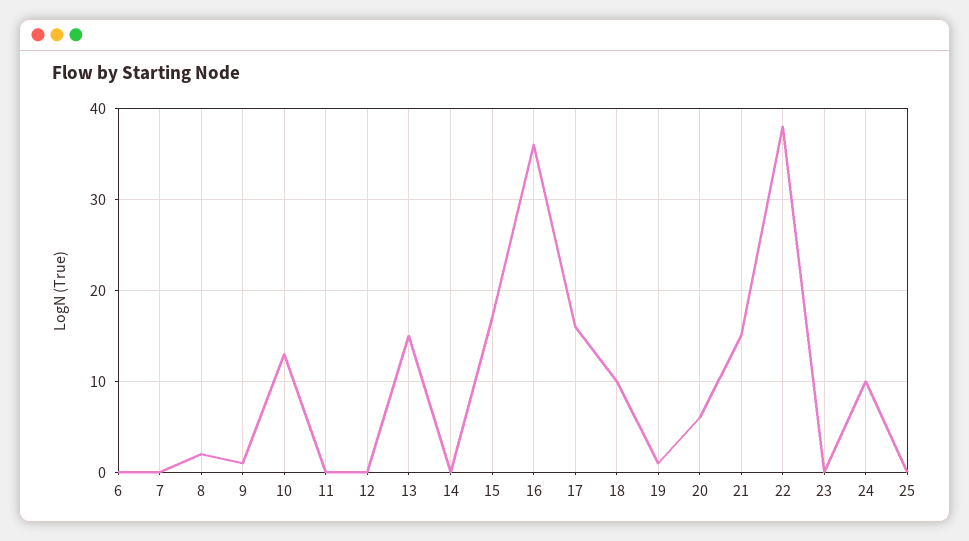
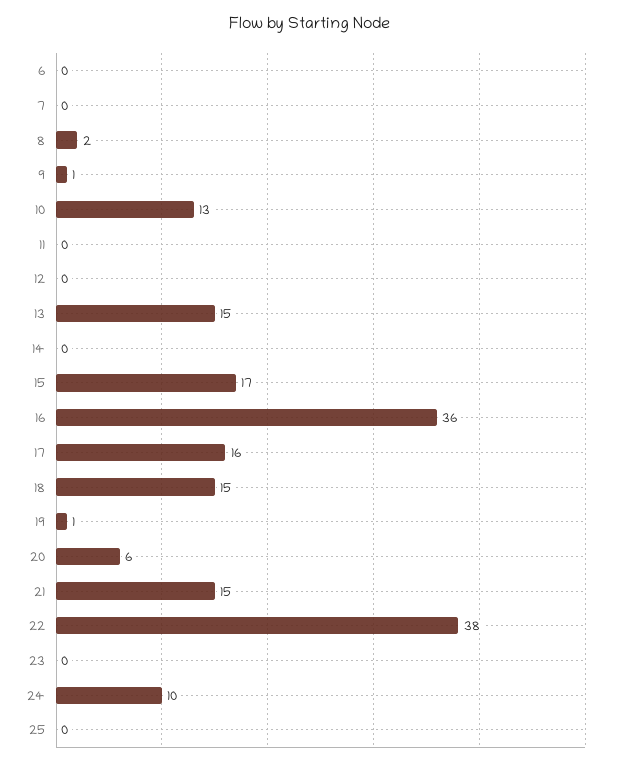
18: 10 -> 15

